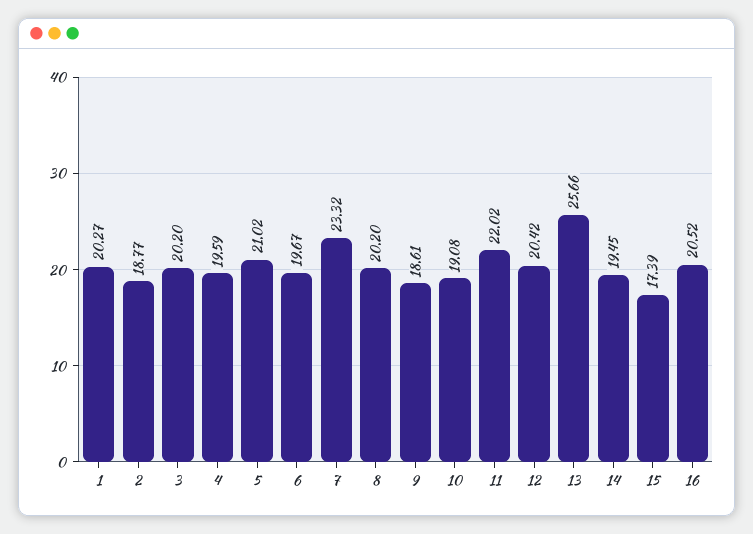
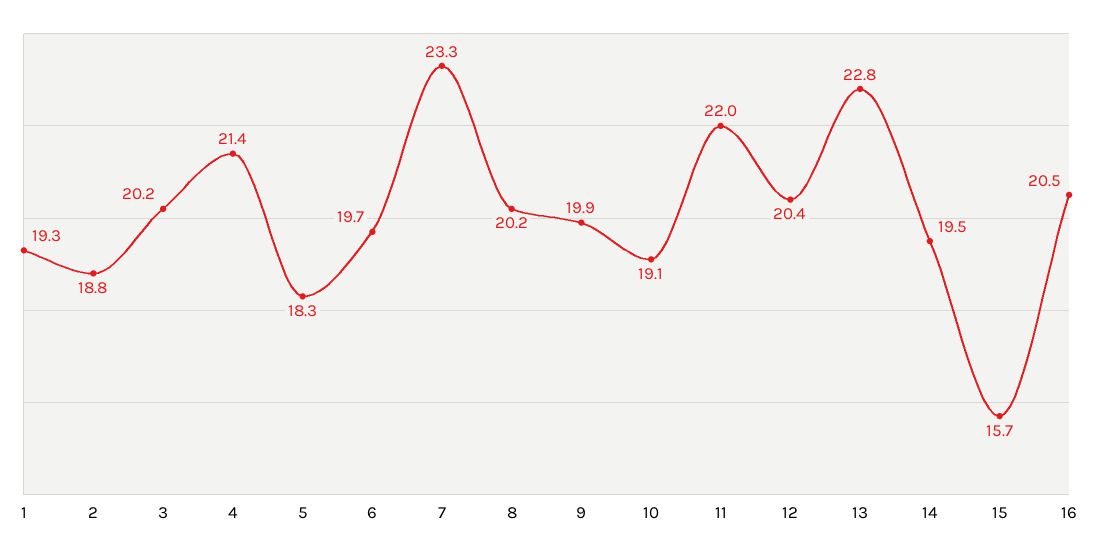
1: 20.27 -> 19.3
4: 19.59 -> 21.4
5: 21.02 -> 18.3
9: 18.61 -> 19.9
13: 25.66 -> 22.8
15: 17.39 -> 15.7

